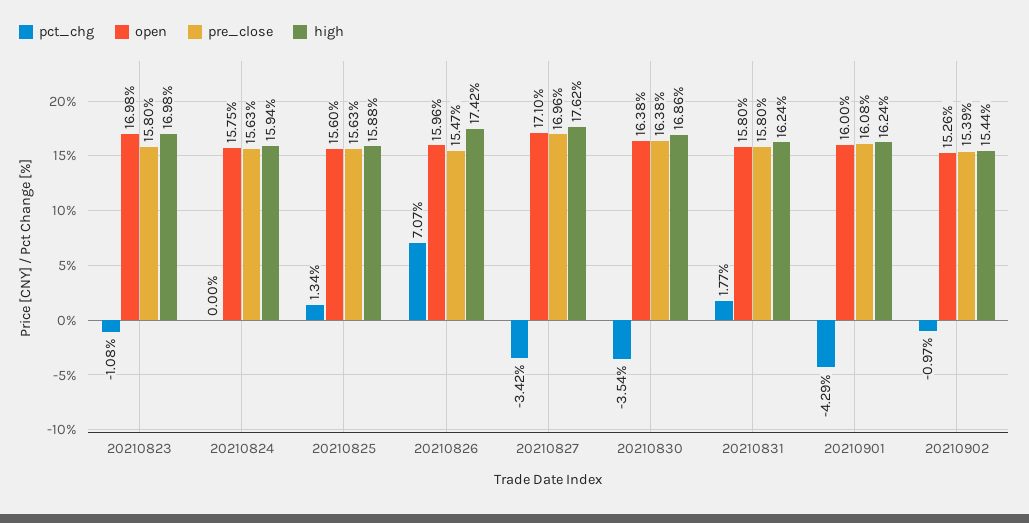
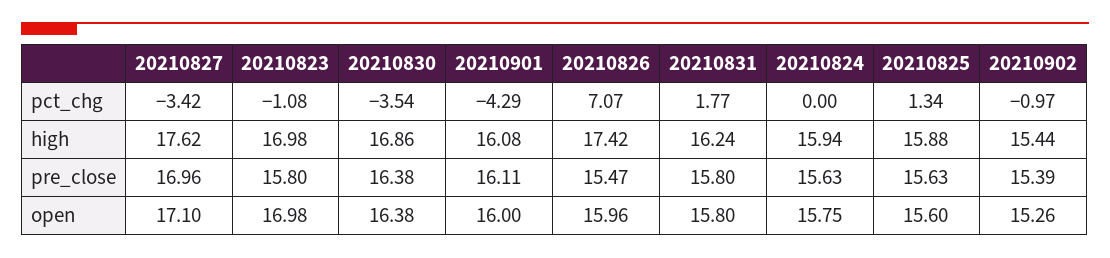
pre_close, 20210901: 16.08 -> 16.11
high, 20210901: 16.24 -> 16.08

